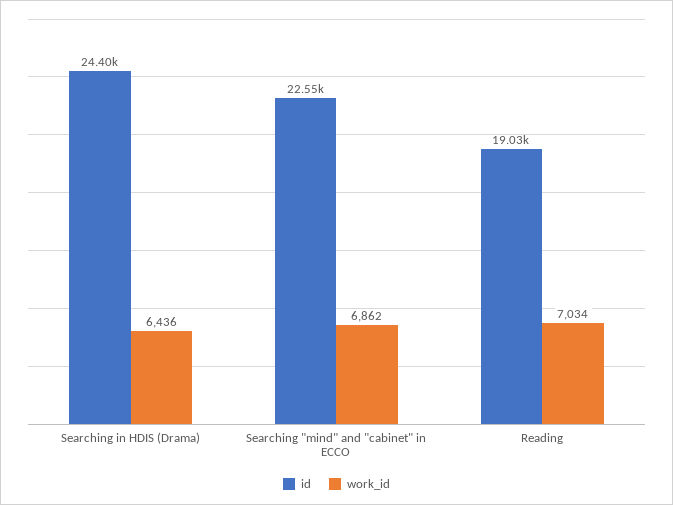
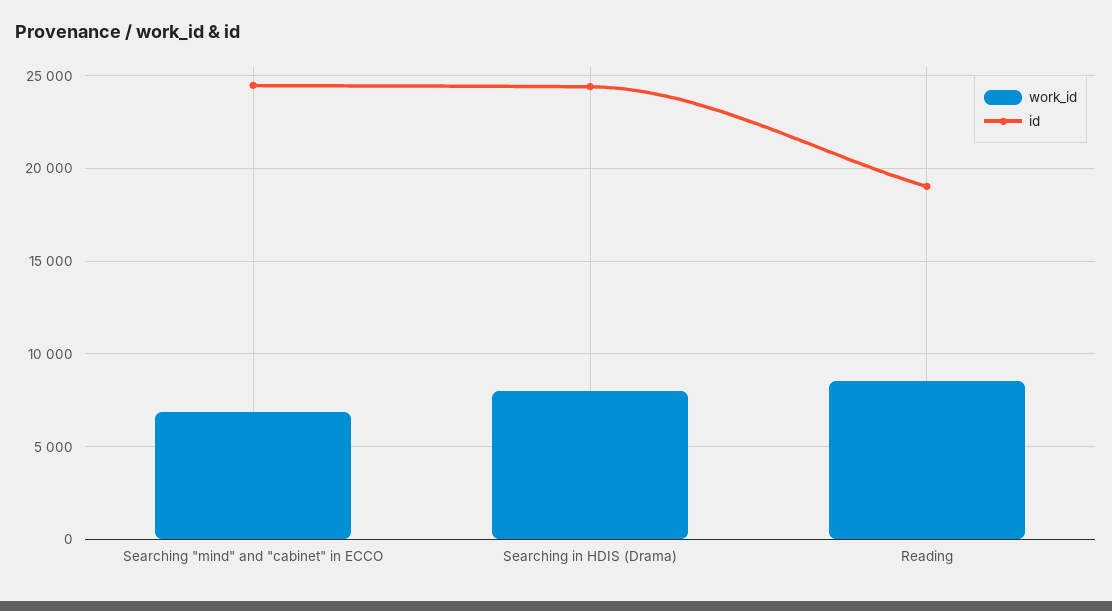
work_id, Searching in HDIS (Drama): 6436 -> 8000
id, Searching "mind" and "cabinet" in ECCO: 22550 -> 24500
work_id, Reading: 7034 -> 8500

